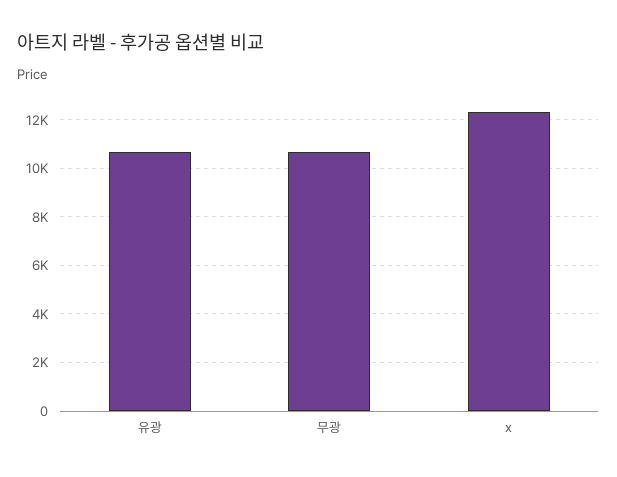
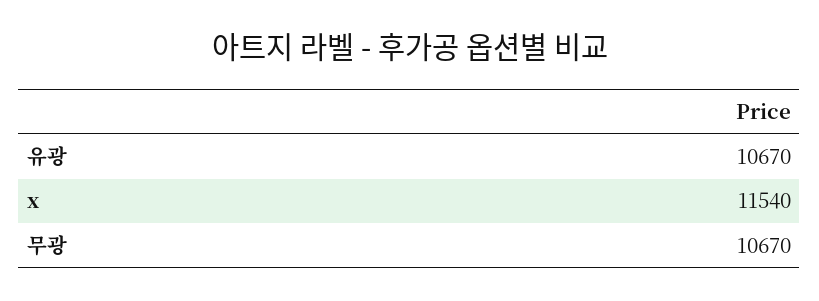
x: 12250 -> 11540

